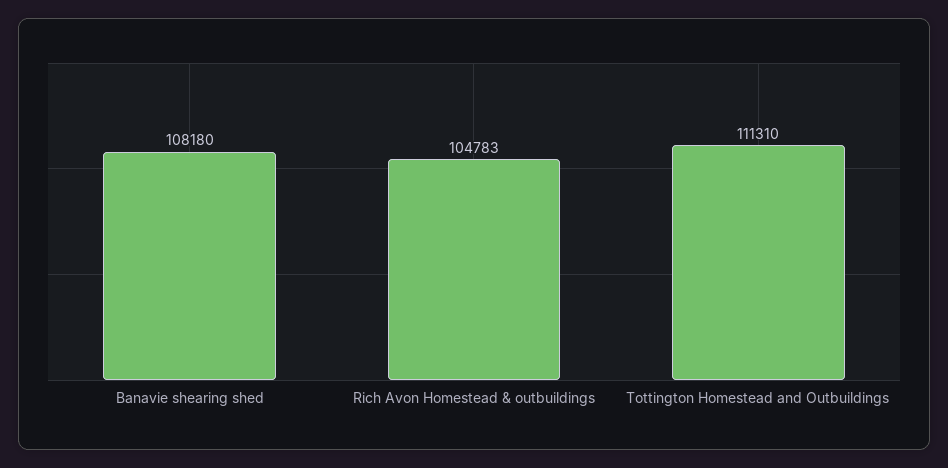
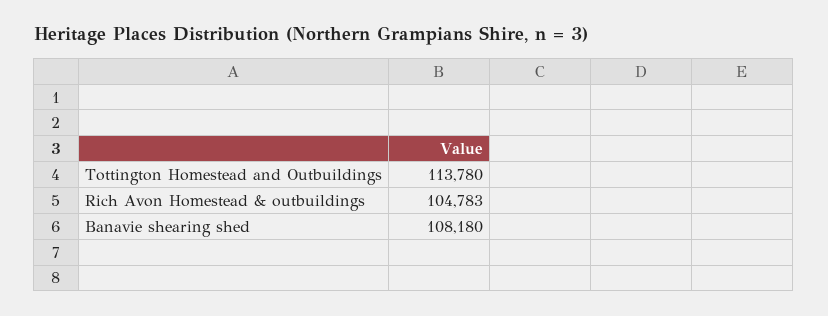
Tottington Homestead and Outbuildings: 111310 -> 113780

